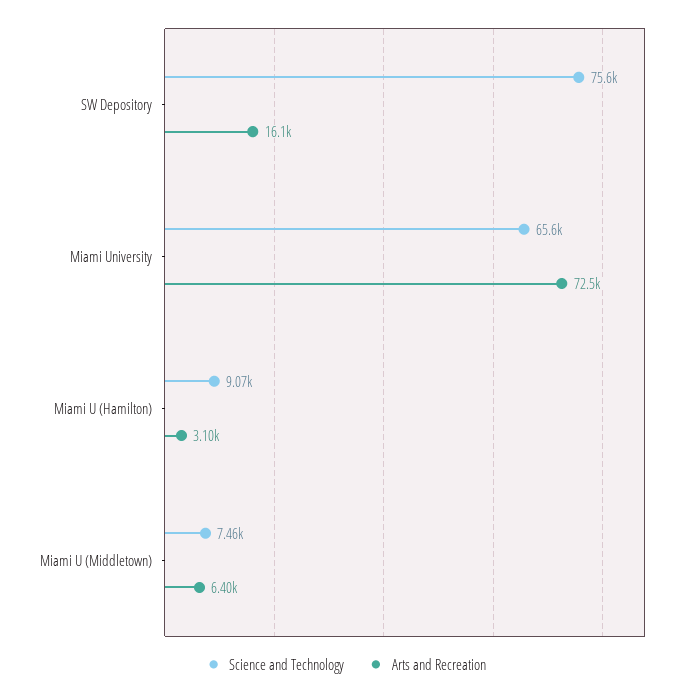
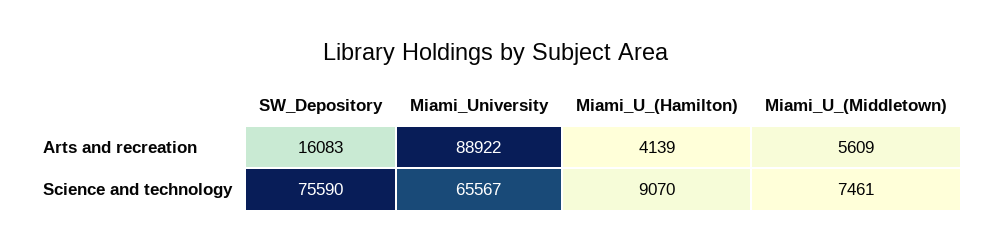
Arts and Recreation, Miami University: 72500 -> 88922
Arts and Recreation, Miami U (Hamilton): 3100 -> 4139
Arts and Recreation, Miami U (Middletown): 6400 -> 5609

